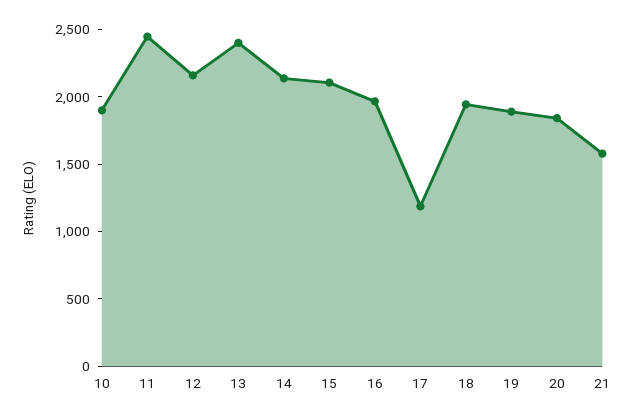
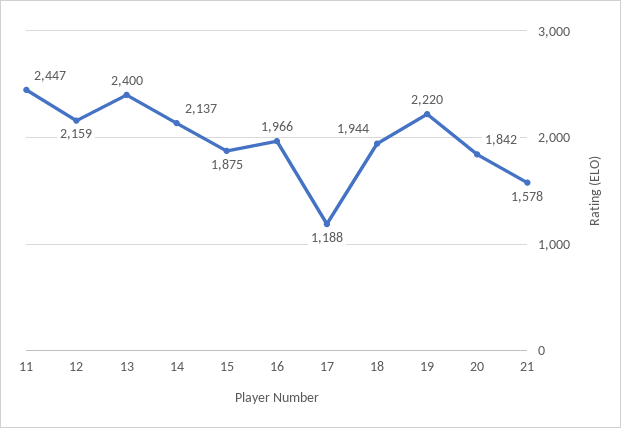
10: 1900 -> none
15: 2100 -> 1875
19: 1900 -> 2220

